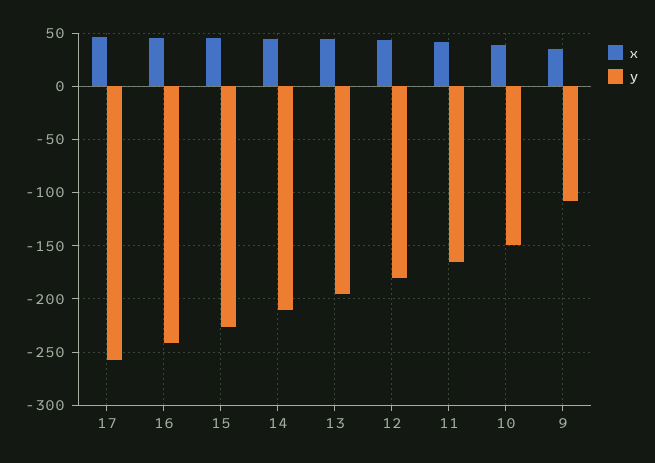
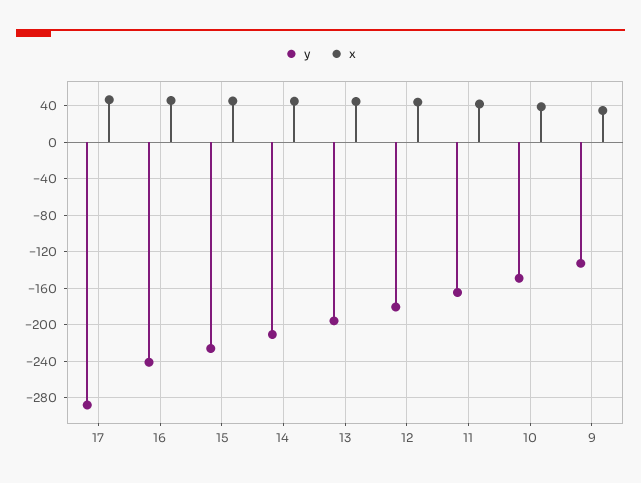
y, 17: -260 -> -290
y, 9: -110 -> -130

